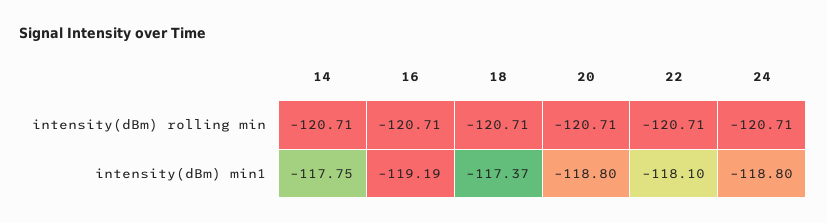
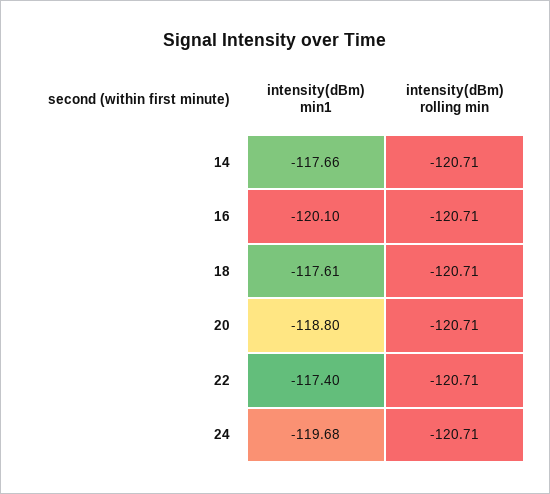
14, intensity(dBm) min1: -117.75 -> -117.66
16, intensity(dBm) min1: -119.19 -> -120.1
18, intensity(dBm) min1: -117.37 -> -117.61
22, intensity(dBm) min1: -118.1 -> -117.4
24, intensity(dBm) min1: -118.8 -> -119.68

